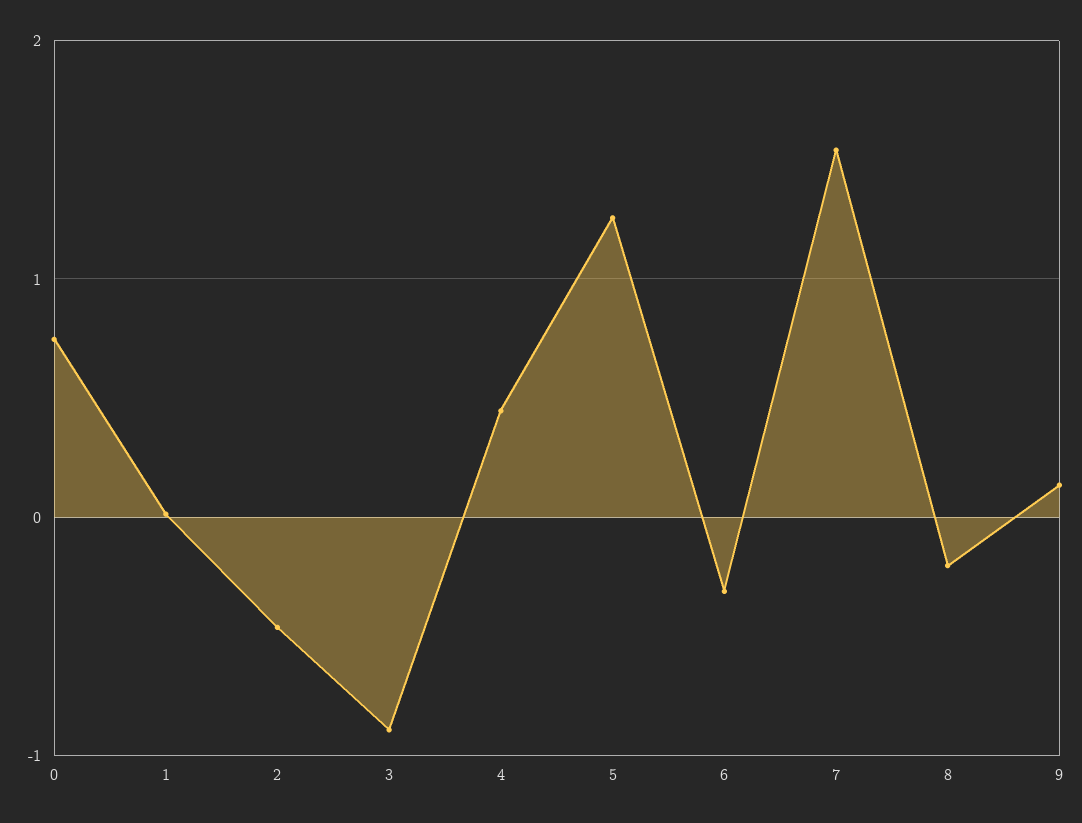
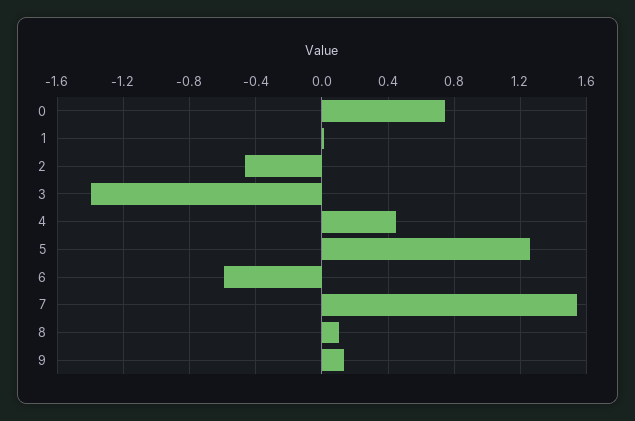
3: -0.9 -> -1.4
6: -0.3 -> -0.6
8: -0.2 -> 0.1

